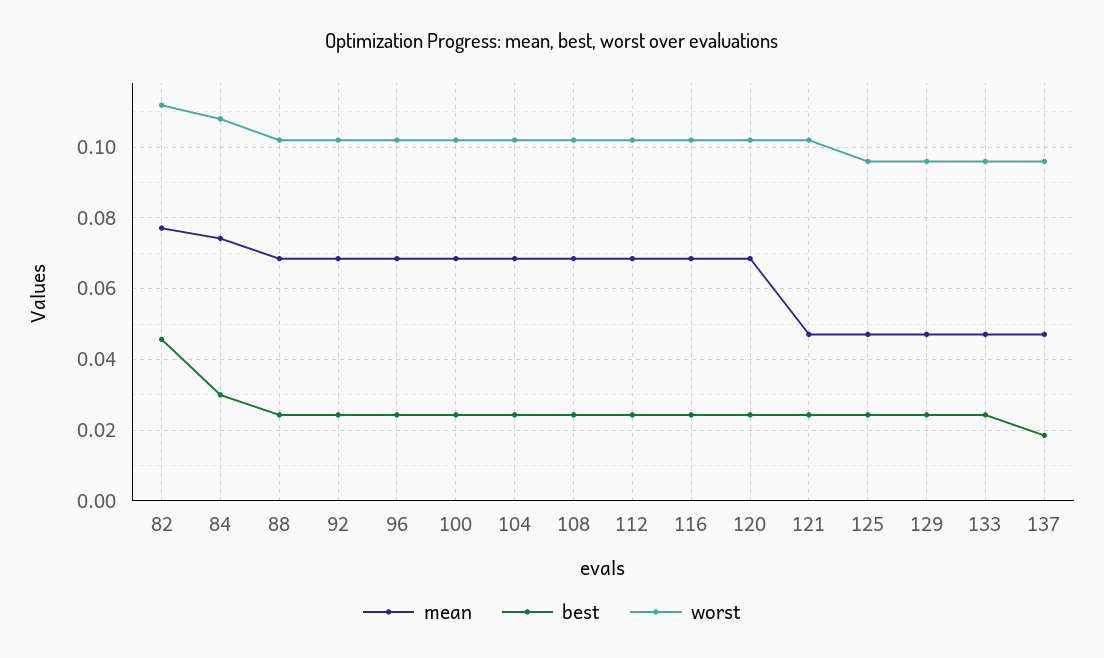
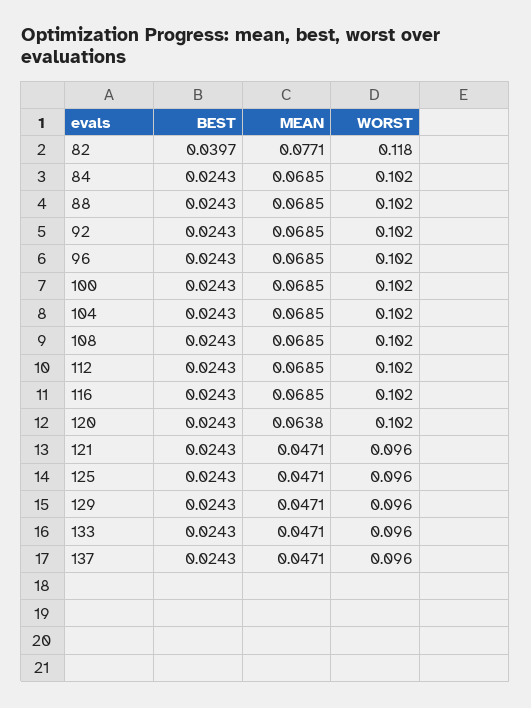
best, 82: 0.046 -> 0.0397
worst, 82: 0.112 -> 0.118
mean, 84: 0.074 -> 0.0685
best, 84: 0.03 -> 0.0243
worst, 84: 0.108 -> 0.102
mean, 120: 0.068 -> 0.0638
worst, 121: 0.102 -> 0.096
best, 137: 0.018 -> 0.0243

